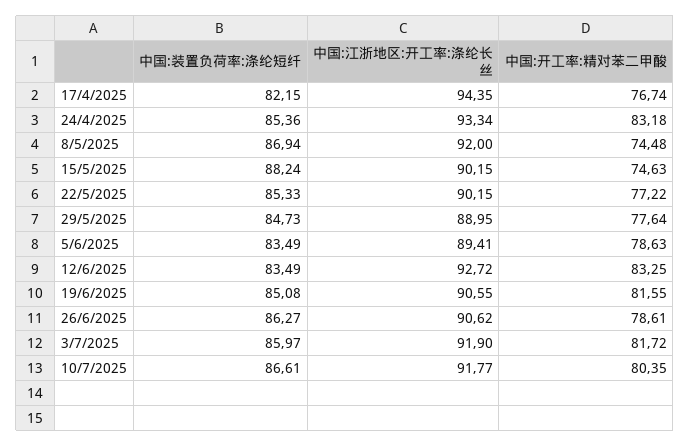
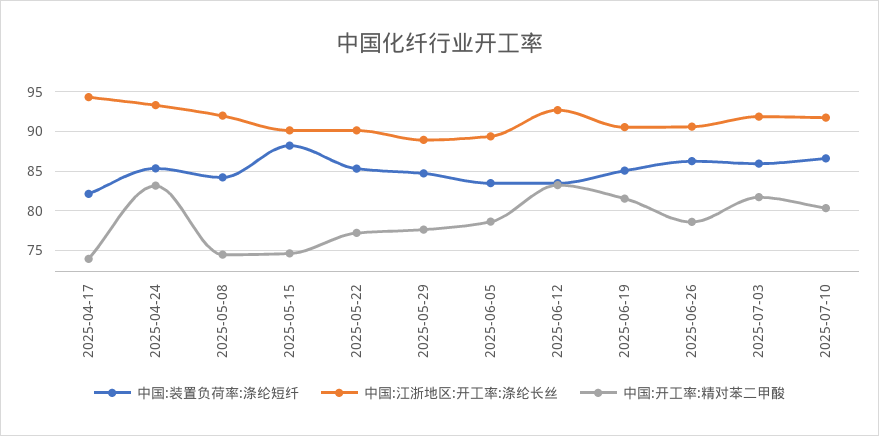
中国:开工率:精对苯二甲酸, 17/4/2025: 76.74 -> 74
中国:装置负荷率:涤纶短纤, 8/5/2025: 86.94 -> 84

